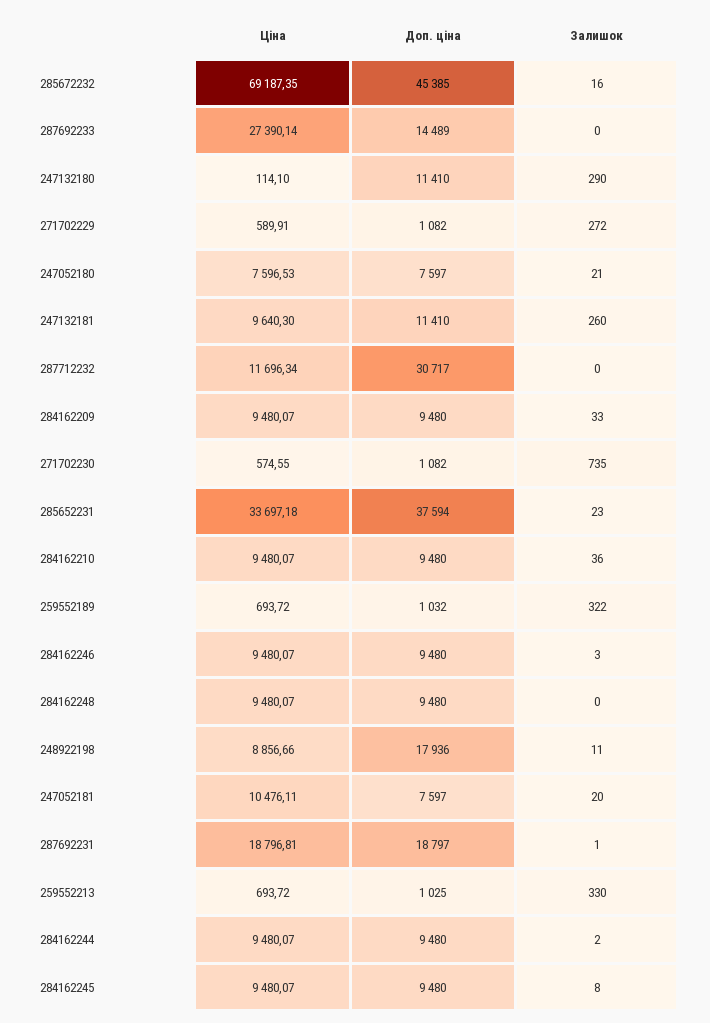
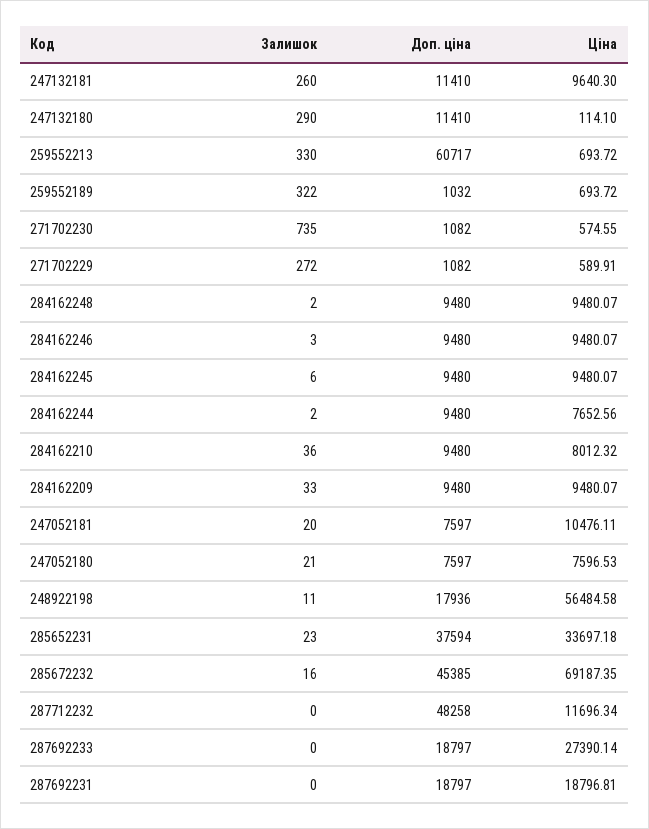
Доп. ціна, 287692233: 14489 -> 18797
Доп. ціна, 287712232: 30717 -> 48258
Ціна, 284162210: 9480.07 -> 8012.32
Залишок, 284162248: 0 -> 2
Ціна, 248922198: 8856.66 -> 56484.58
Залишок, 287692231: 1 -> 0
Доп. ціна, 259552213: 1025 -> 60717
Ціна, 284162244: 9480.07 -> 7652.56
Залишок, 284162245: 8 -> 6

